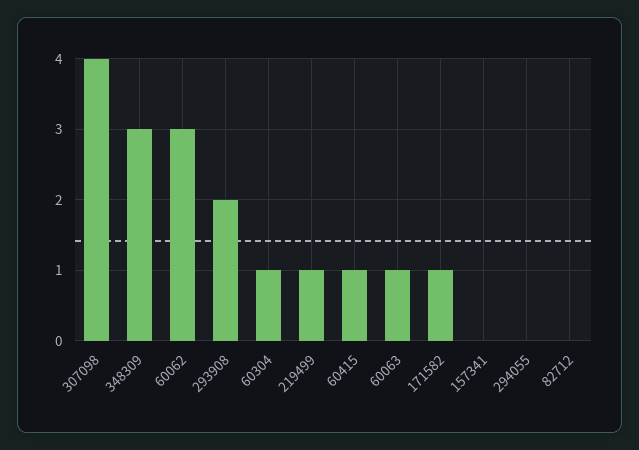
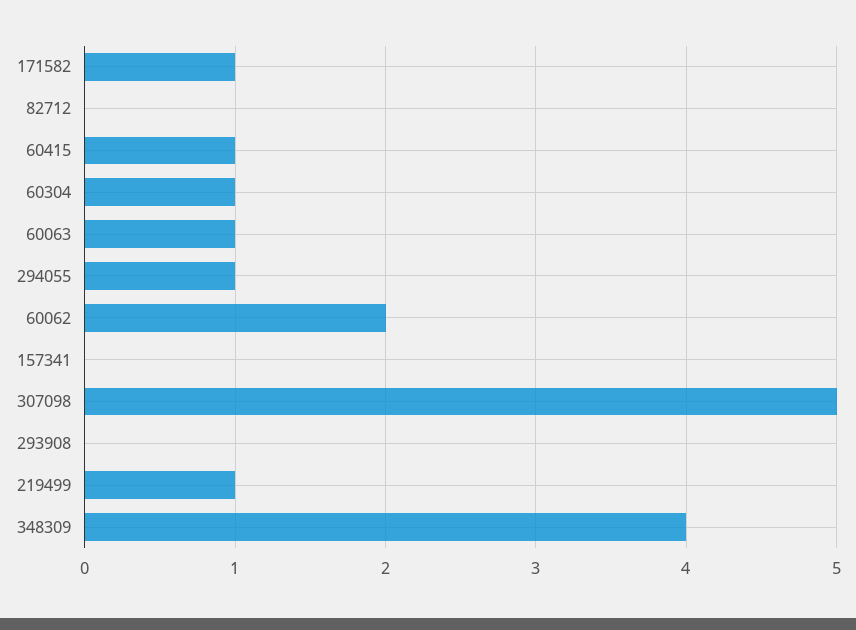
307098: 4 -> 5
348309: 3 -> 4
60062: 3 -> 2
293908: 2 -> 0
294055: 0 -> 1

